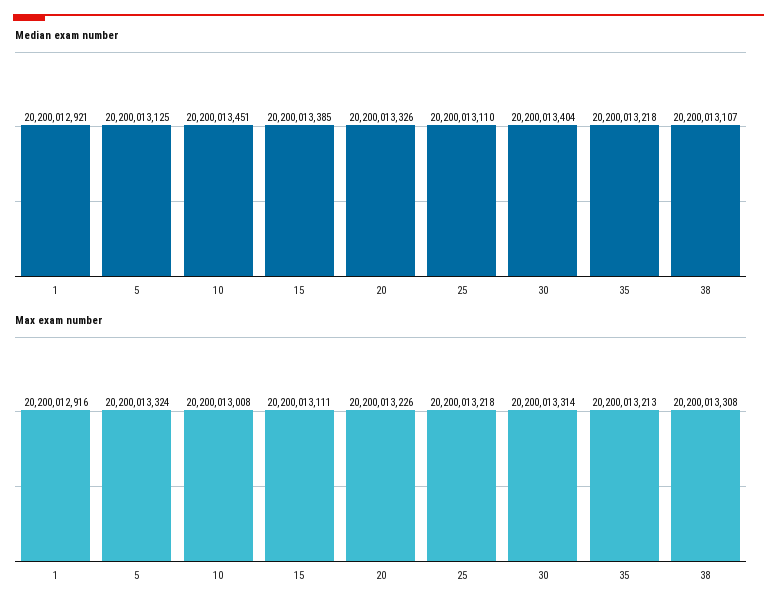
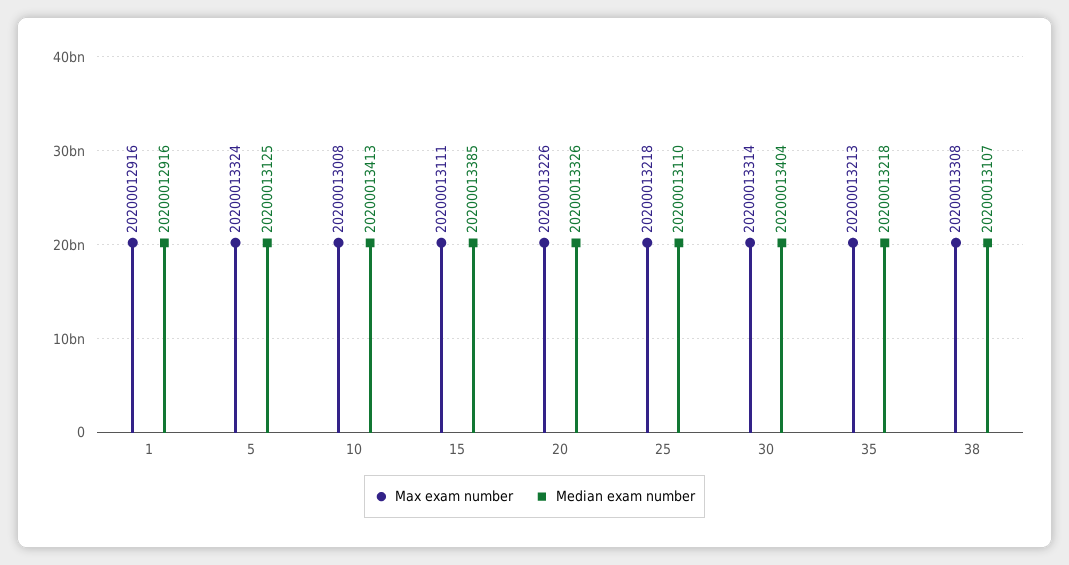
Median exam number, 1: 20200012921 -> 20200012916
Median exam number, 10: 20200013451 -> 20200013413

